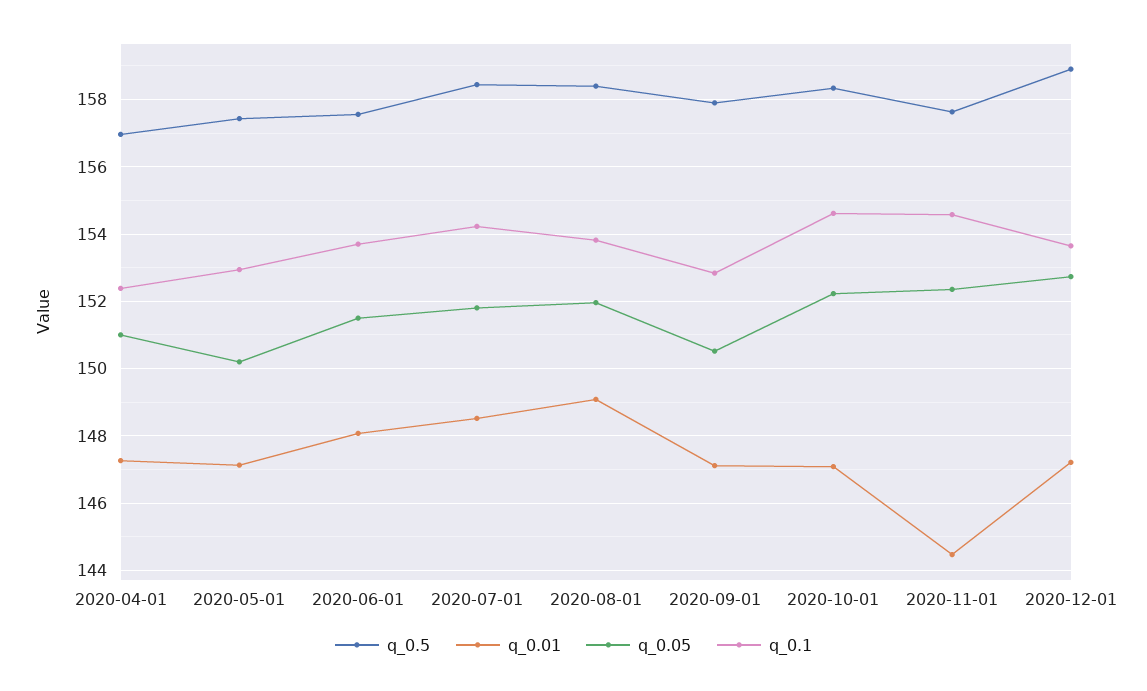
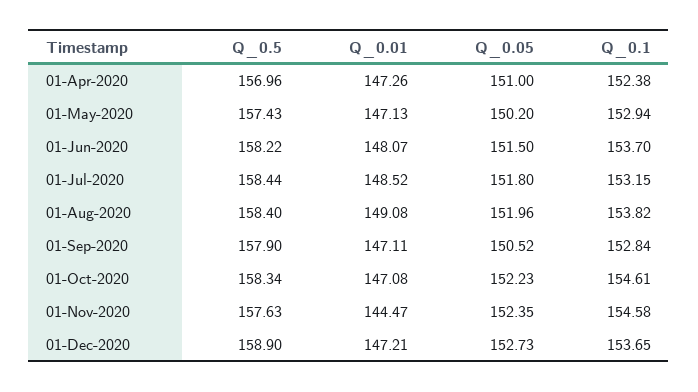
q_0.5, 2020-06-01: 157.6 -> 158.22
q_0.1, 2020-07-01: 154.2 -> 153.15

